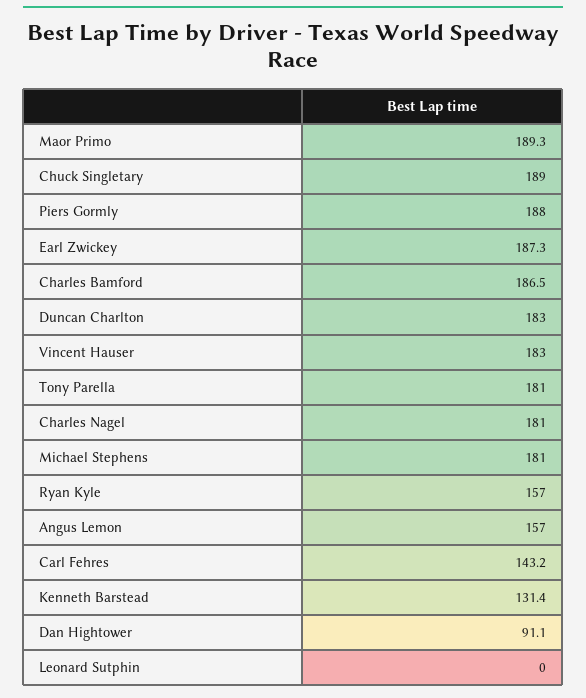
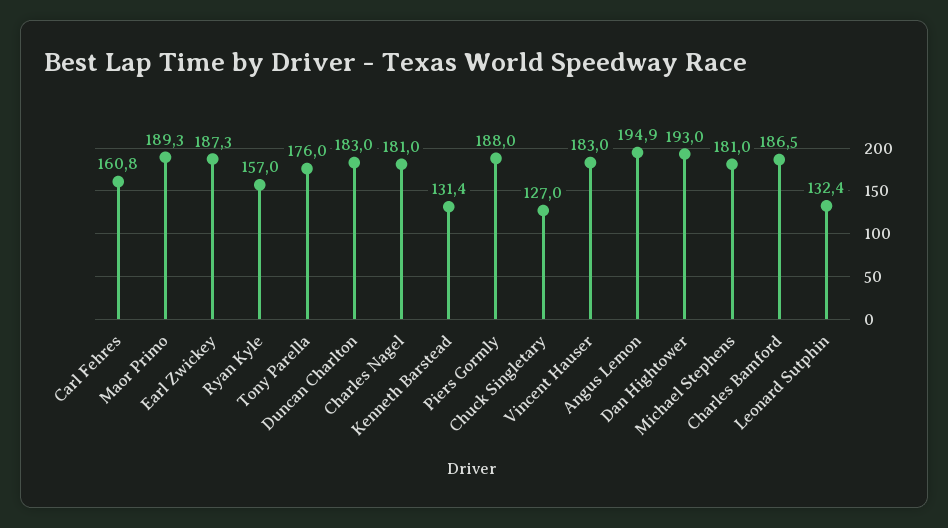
Chuck Singletary: 189 -> 127
Tony Parella: 181 -> 176
Angus Lemon: 157 -> 194.9
Carl Fehres: 143.2 -> 160.8
Dan Hightower: 91.1 -> 193
Leonard Sutphin: 0 -> 132.4

